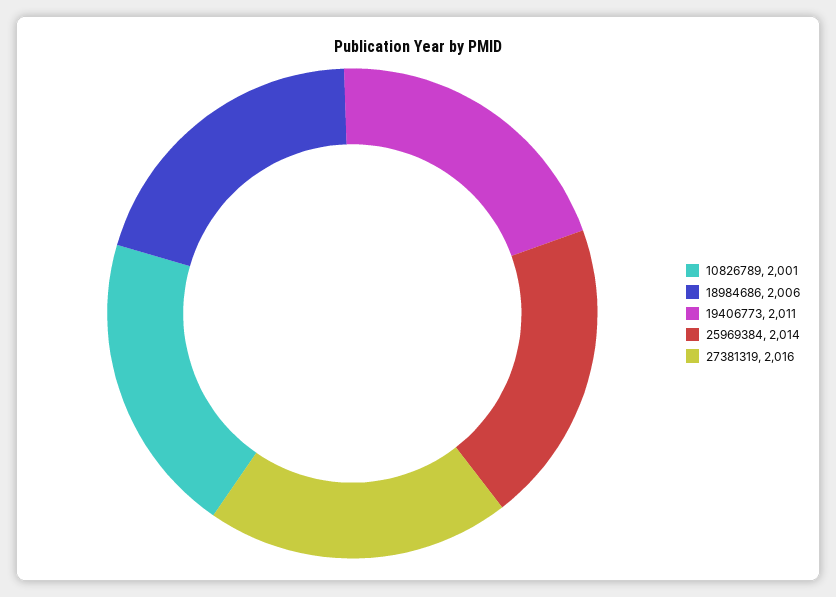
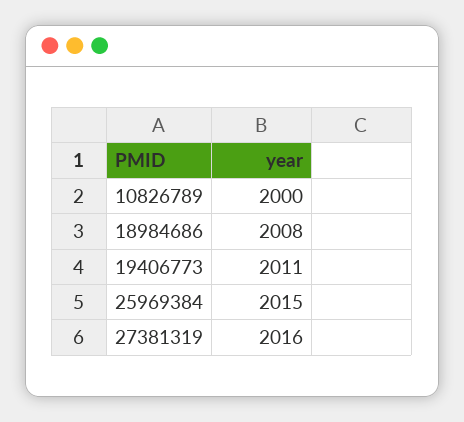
10826789: 2001 -> 2000
18984686: 2006 -> 2008
25969384: 2014 -> 2015

